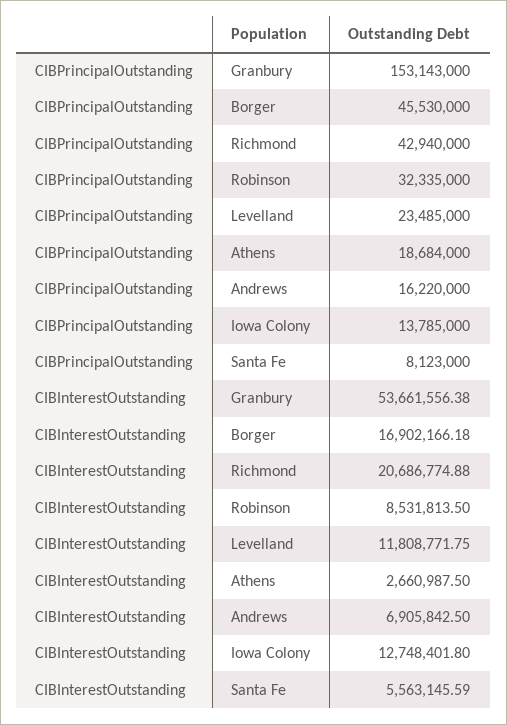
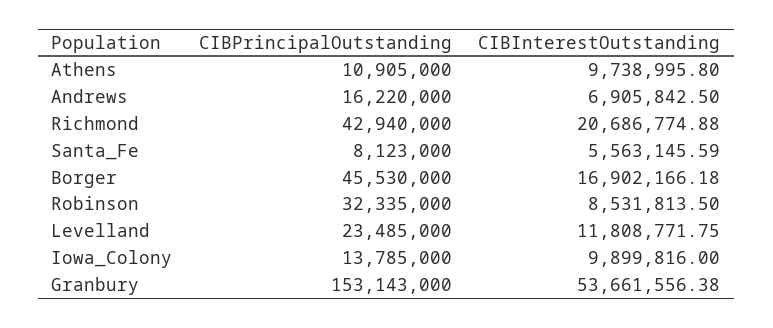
CIBPrincipalOutstanding, Athens: 18684000 -> 10905000
CIBInterestOutstanding, Athens: 2660987.5 -> 9738995.8
CIBInterestOutstanding, Iowa Colony: 12748401.8 -> 9899816

